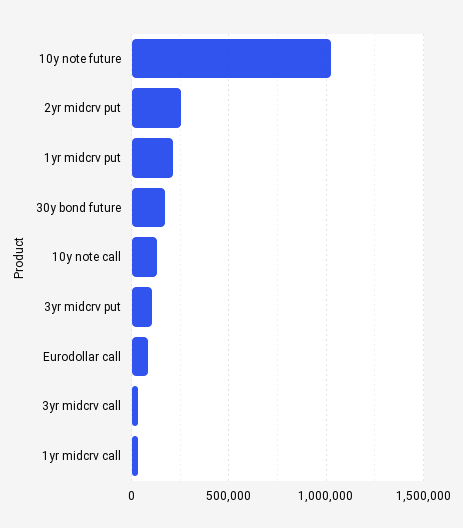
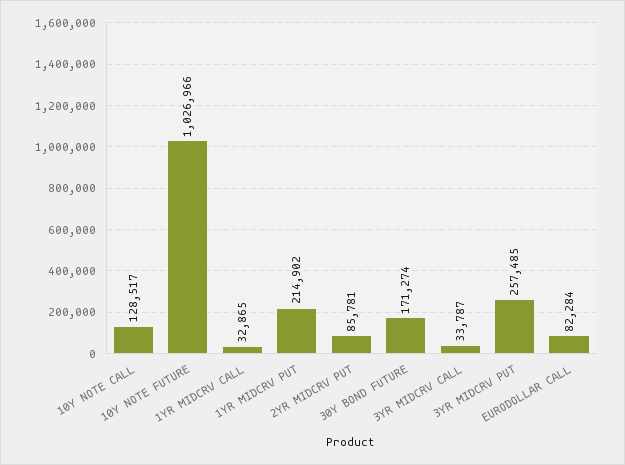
2yr midcrv put: 250000 -> 85781
3yr midcrv put: 100000 -> 257485

